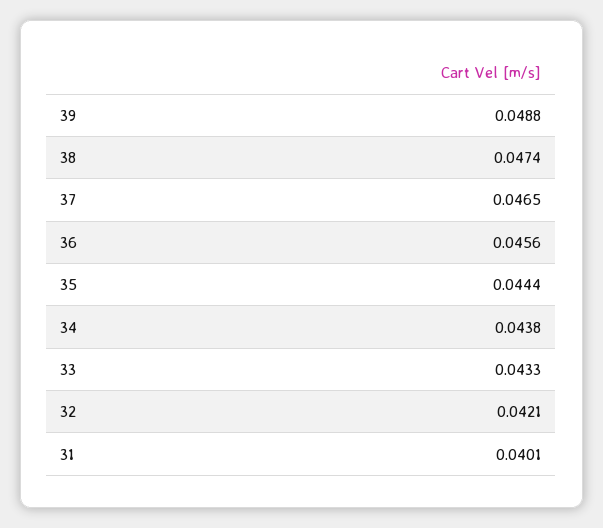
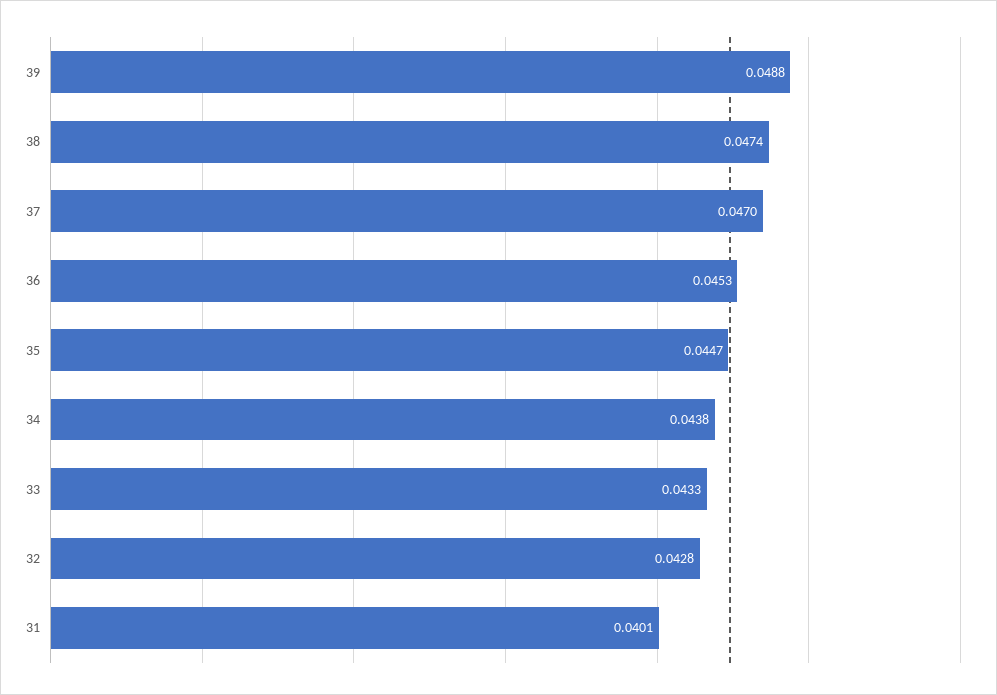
37: 0.0465 -> 0.047
36: 0.0456 -> 0.0453
35: 0.0444 -> 0.0447
32: 0.0421 -> 0.0428

